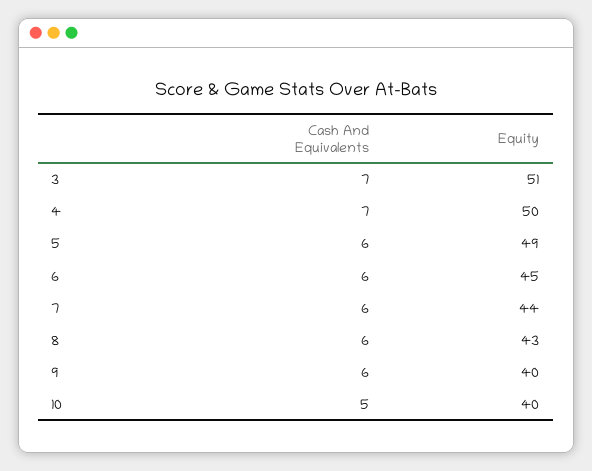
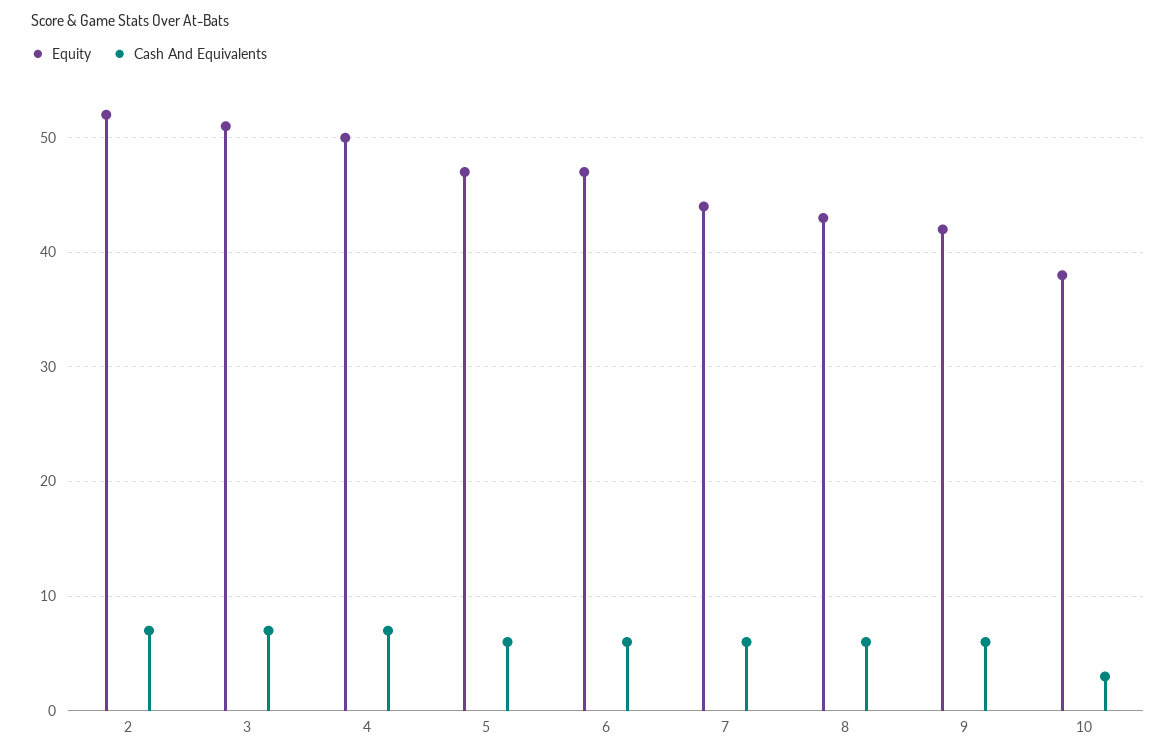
Equity, 5: 49 -> 47
Equity, 6: 45 -> 47
Equity, 9: 40 -> 42
Cash And Equivalents, 10: 5 -> 3
Equity, 10: 40 -> 38
Equity, 2: none -> 52
Cash And Equivalents, 2: none -> 7

